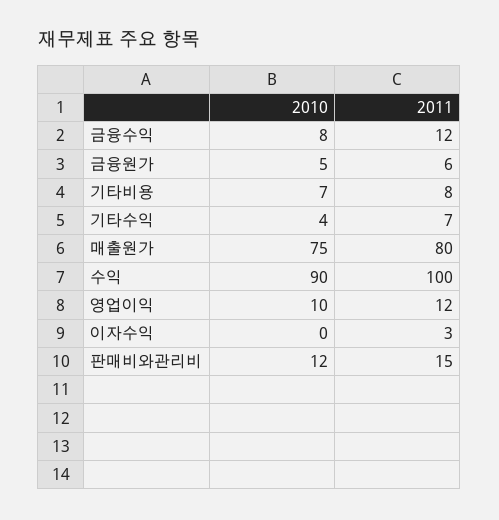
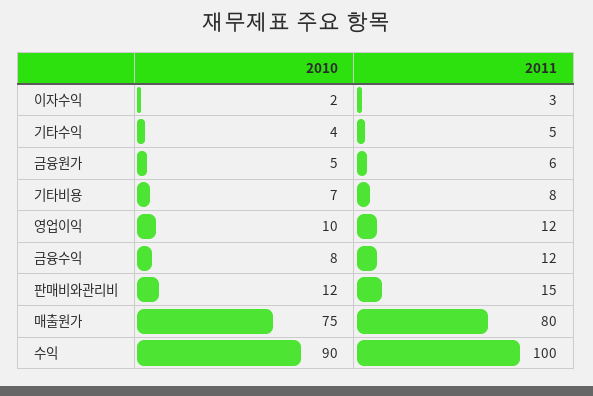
2011, 기타수익: 7 -> 5
2010, 이자수익: 0 -> 2

